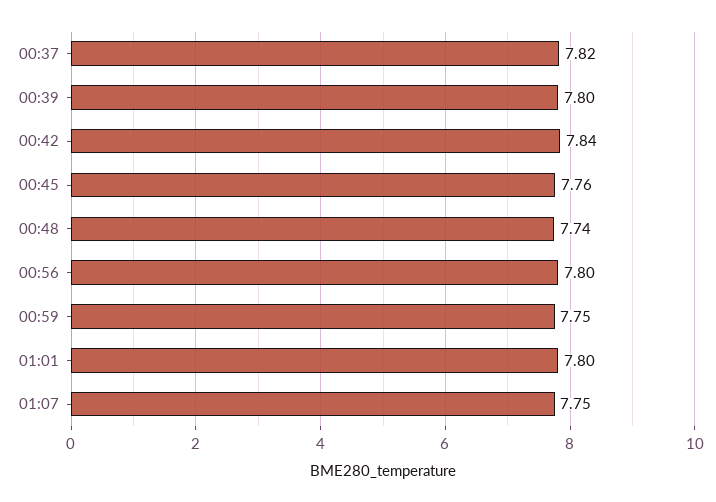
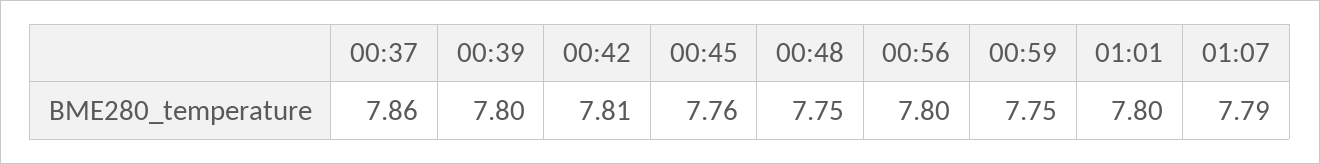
00:37: 7.82 -> 7.86
00:42: 7.84 -> 7.81
00:48: 7.74 -> 7.75
01:07: 7.75 -> 7.79

